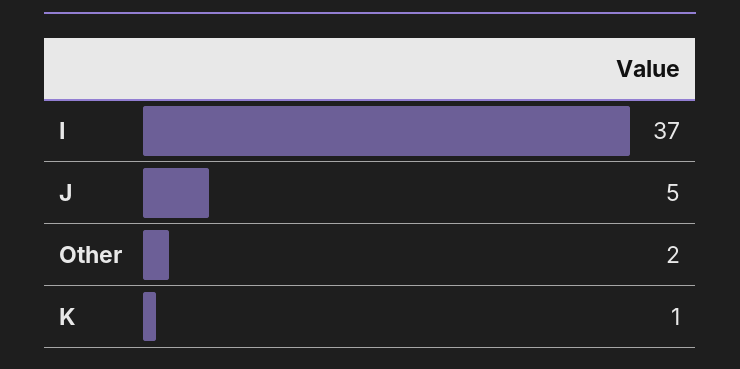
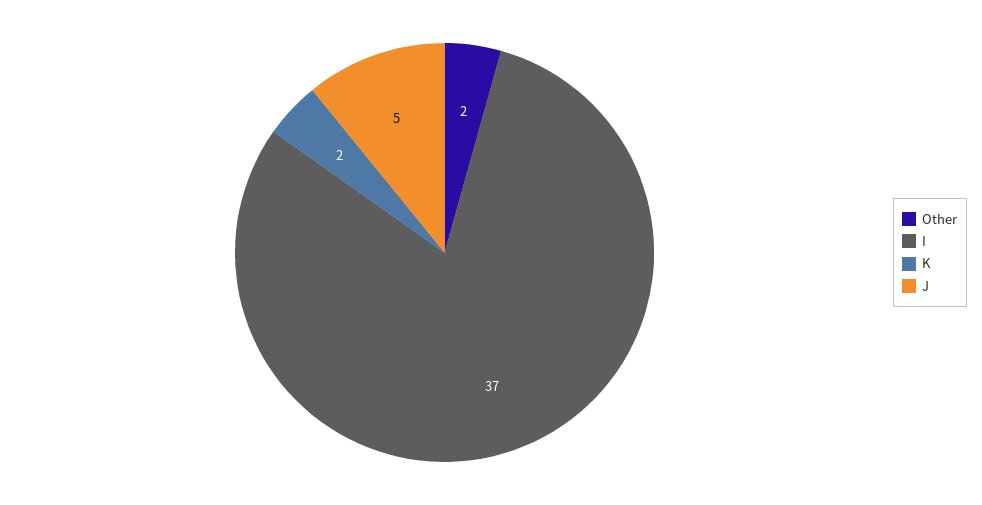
K: 1 -> 2

